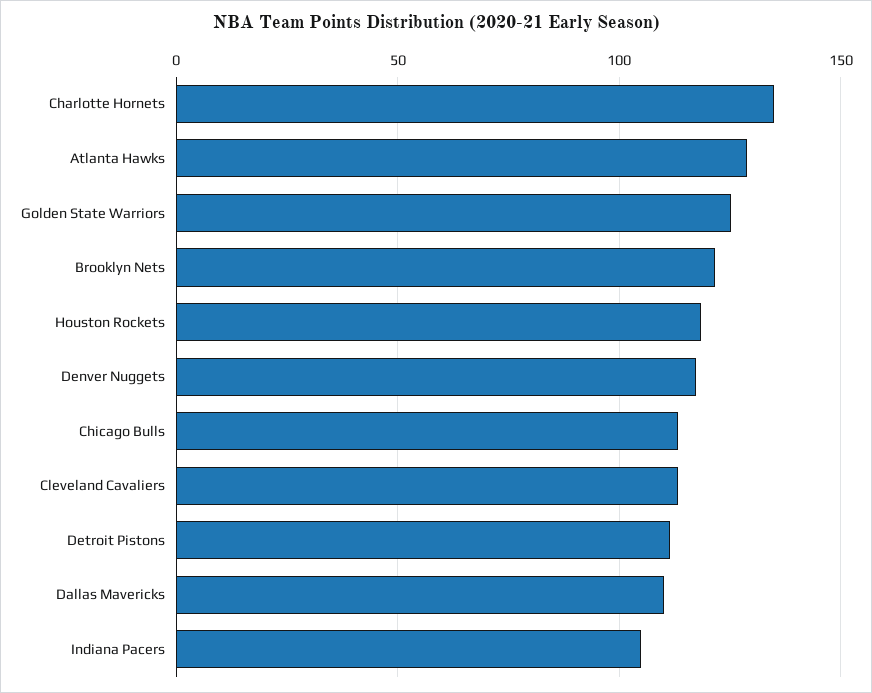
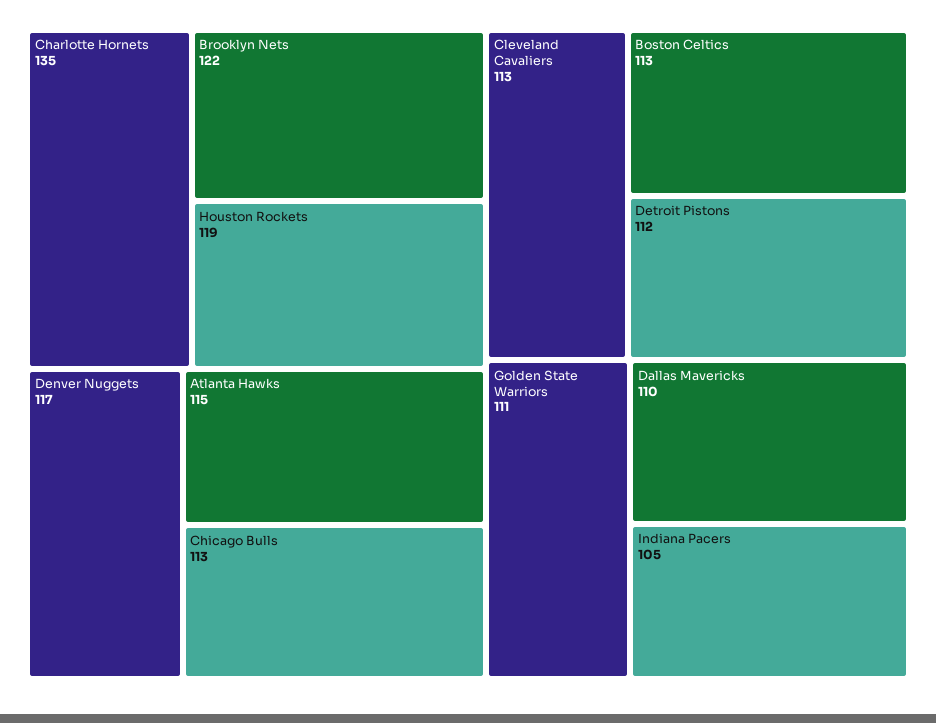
Atlanta Hawks: 130 -> 115
Golden State Warriors: 125 -> 111
Boston Celtics: none -> 113

